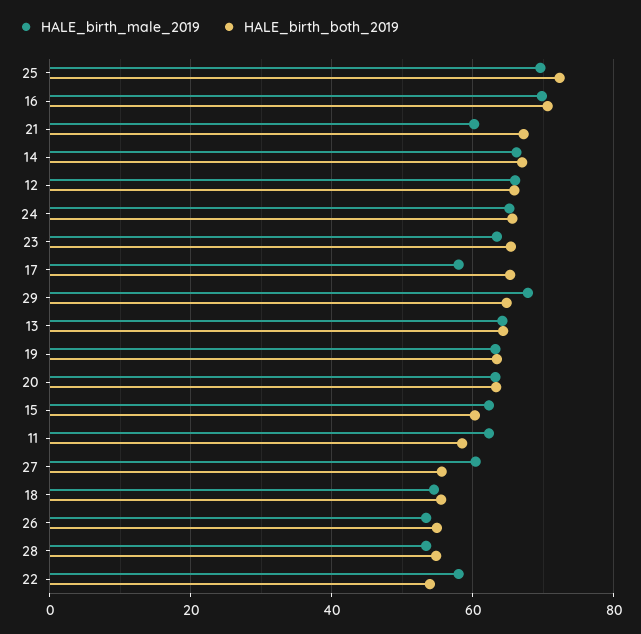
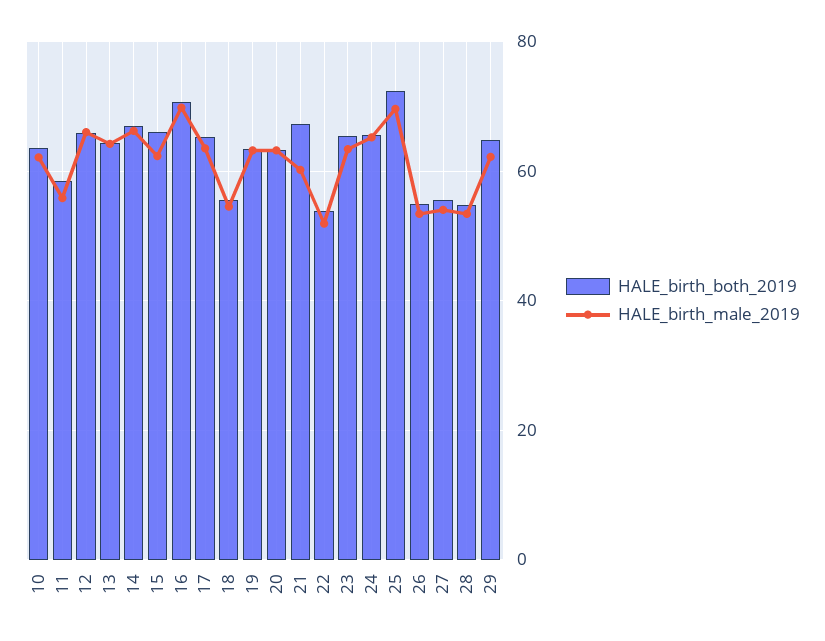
HALE_birth_male_2019, 17: 58 -> 64
HALE_birth_male_2019, 29: 68 -> 62
HALE_birth_both_2019, 15: 60 -> 66
HALE_birth_male_2019, 11: 62 -> 56
HALE_birth_male_2019, 27: 60 -> 54
HALE_birth_male_2019, 22: 58 -> 52
HALE_birth_both_2019, 10: none -> 64
HALE_birth_male_2019, 10: none -> 62

